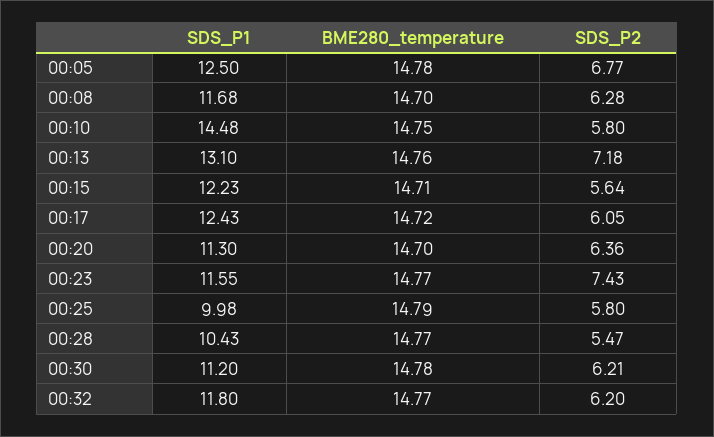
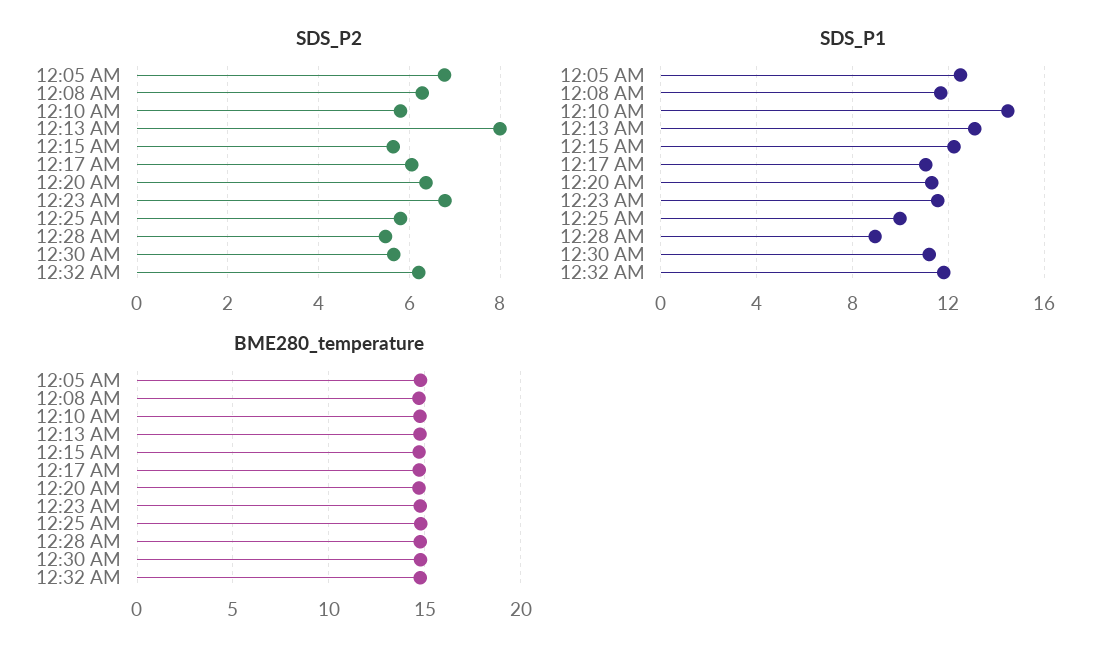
SDS_P2, 00:13: 7.18 -> 8
SDS_P1, 00:17: 12.43 -> 11
SDS_P2, 00:23: 7.43 -> 6.8
SDS_P1, 00:28: 10.43 -> 9
SDS_P2, 00:30: 6.21 -> 5.6

